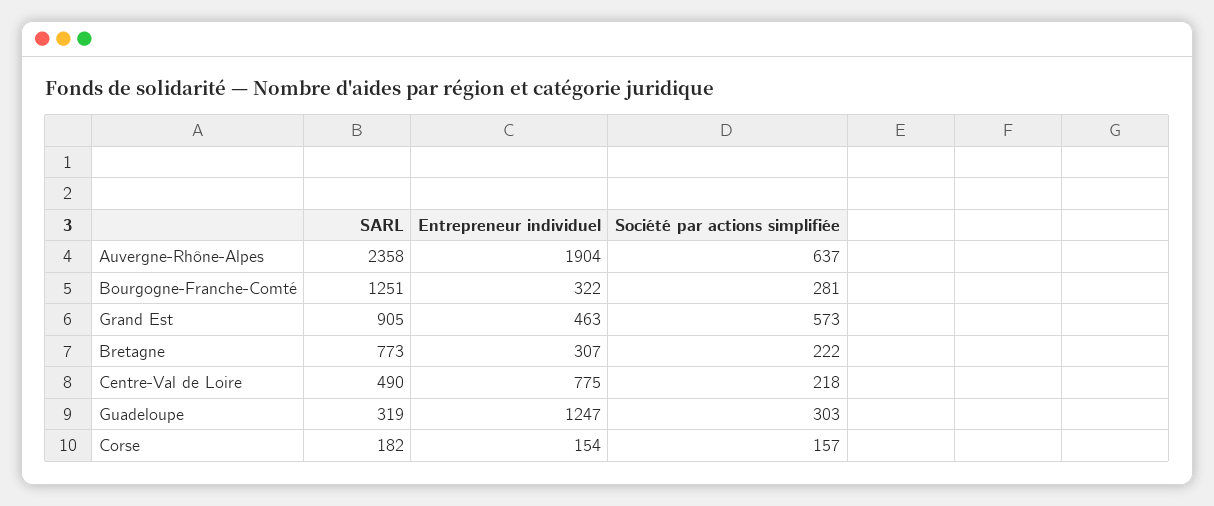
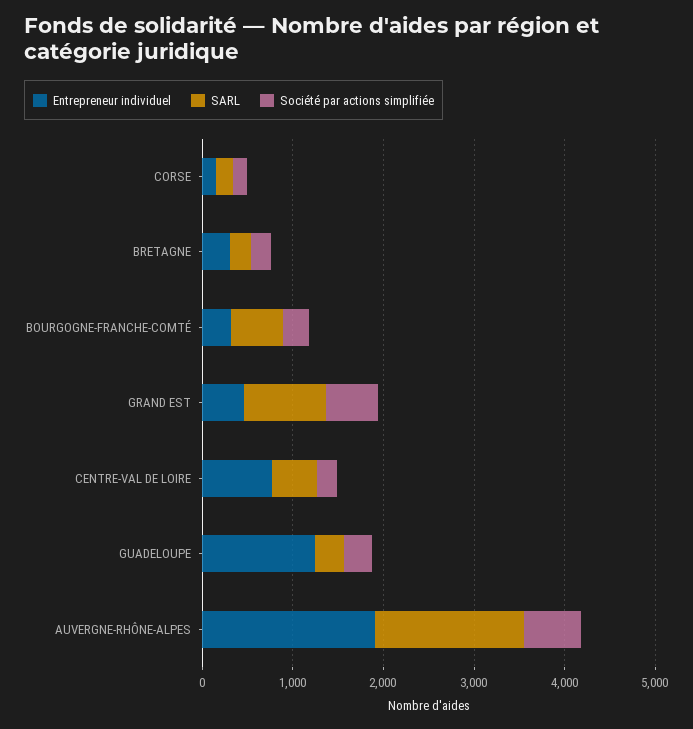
SARL, Auvergne-Rhône-Alpes: 2358 -> 1600
SARL, Bourgogne-Franche-Comté: 1251 -> 600
SARL, Bretagne: 773 -> 200

